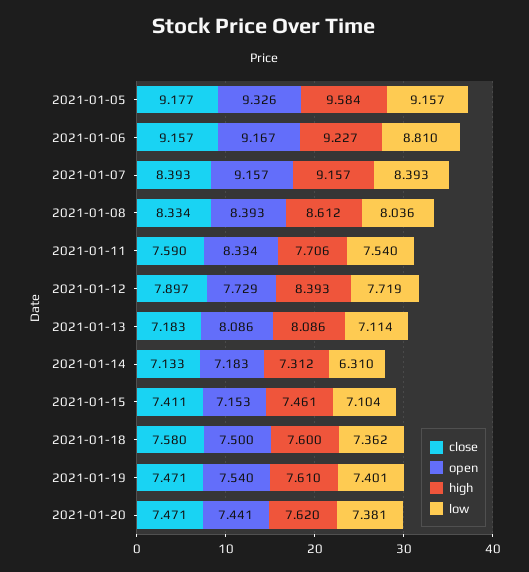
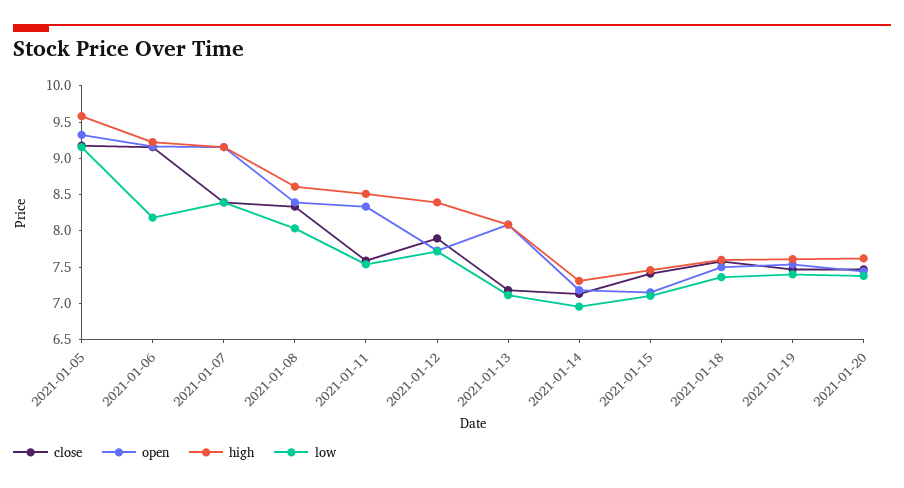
low, 2021-01-06: 8.81 -> 8.25
high, 2021-01-11: 7.706 -> 8.5
low, 2021-01-14: 6.31 -> 7

